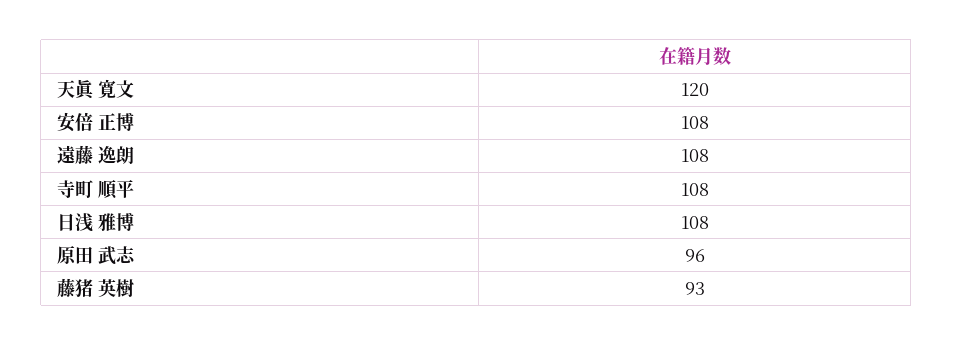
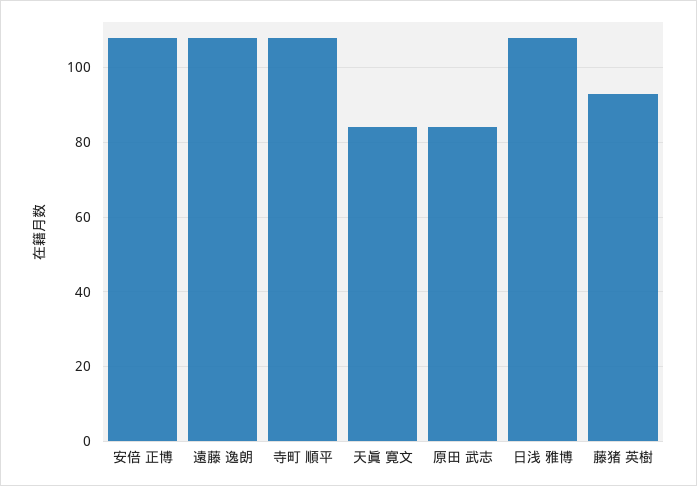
天眞 寛文: 120 -> 85
原田 武志: 96 -> 85

